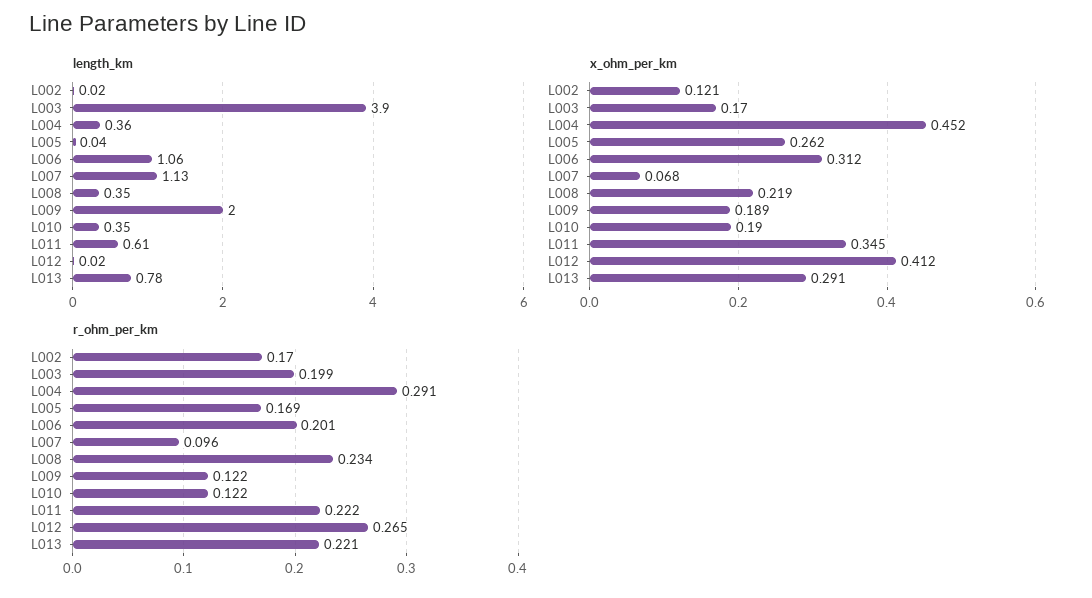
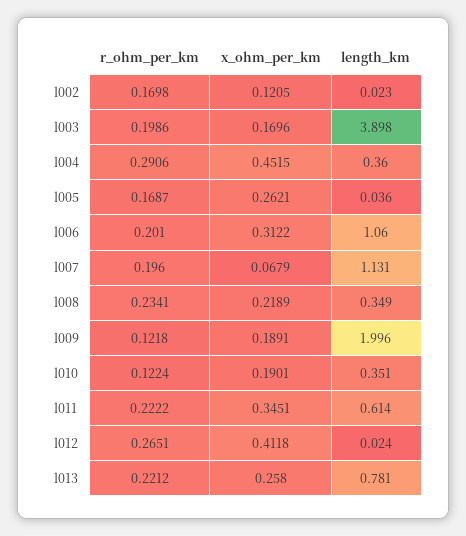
x_ohm_per_km, L013: 0.291 -> 0.258
r_ohm_per_km, L007: 0.096 -> 0.196

